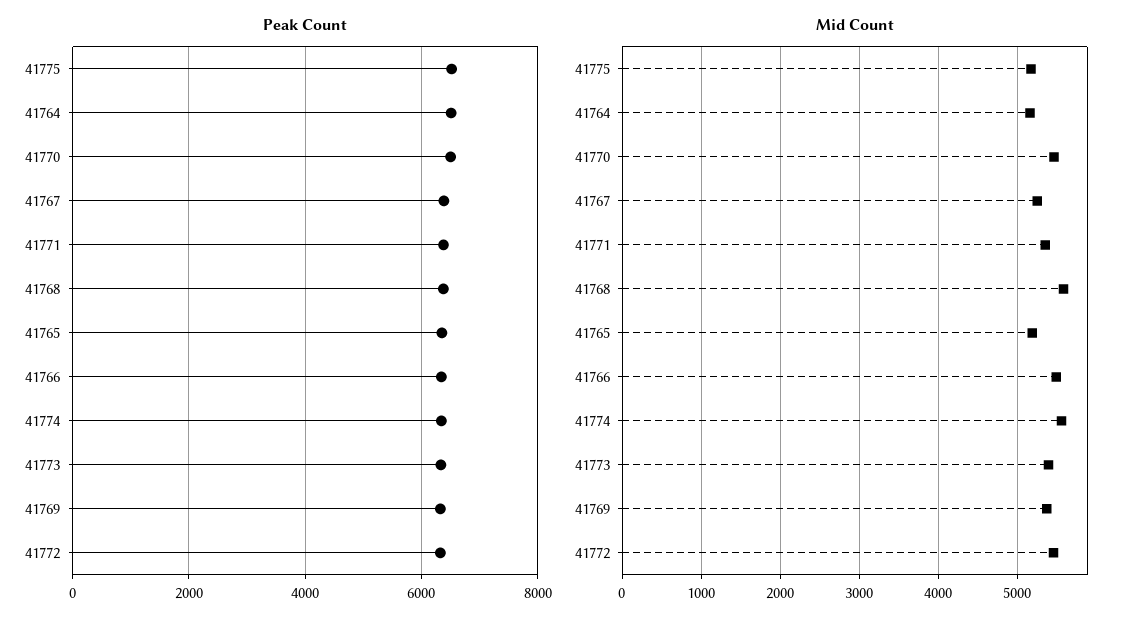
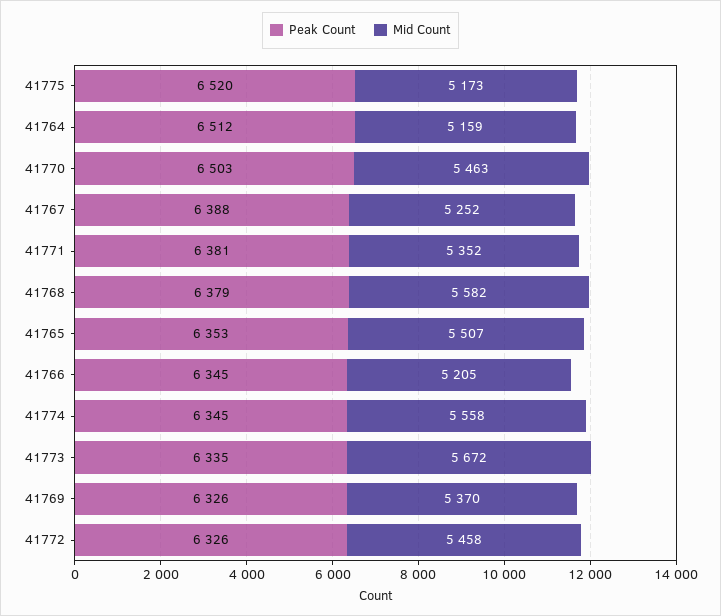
Mid Count, 41765: 5200 -> 5507
Mid Count, 41766: 5500 -> 5205
Mid Count, 41773: 5400 -> 5672

